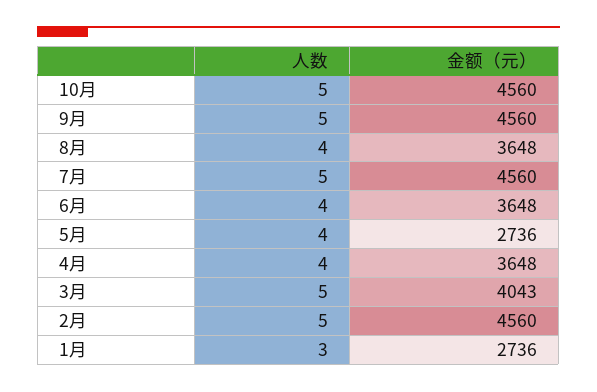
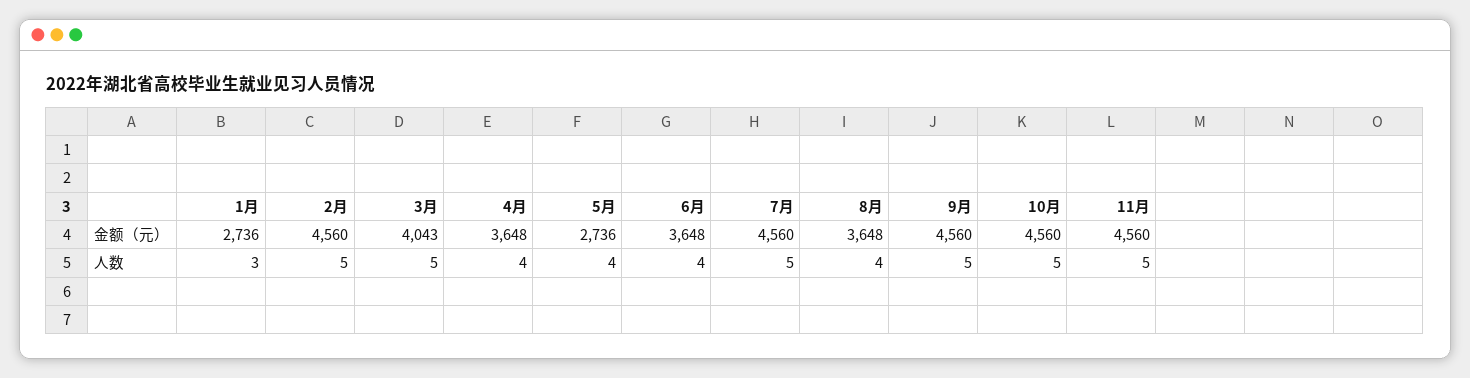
金额（元）, 11月: none -> 4560
人数, 11月: none -> 5

